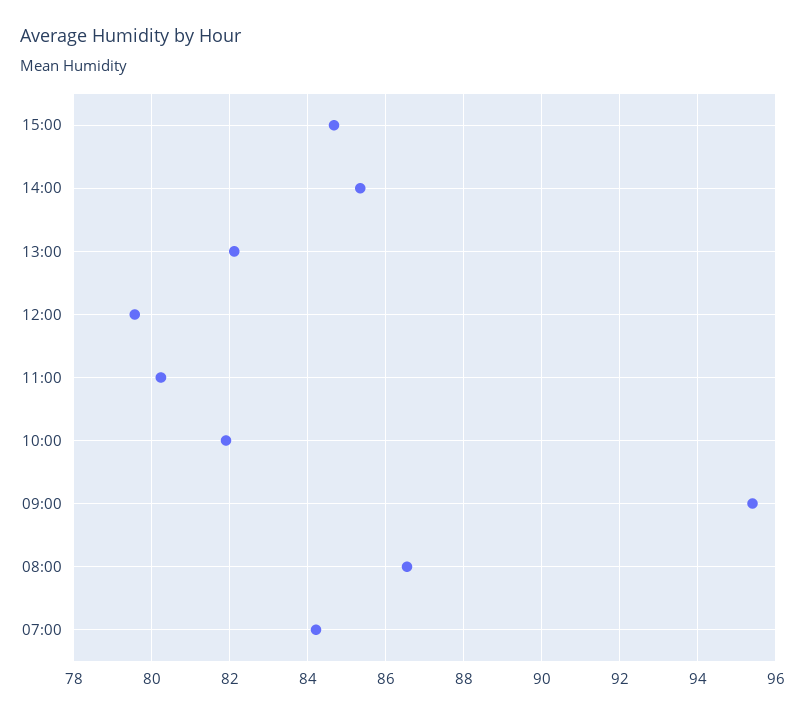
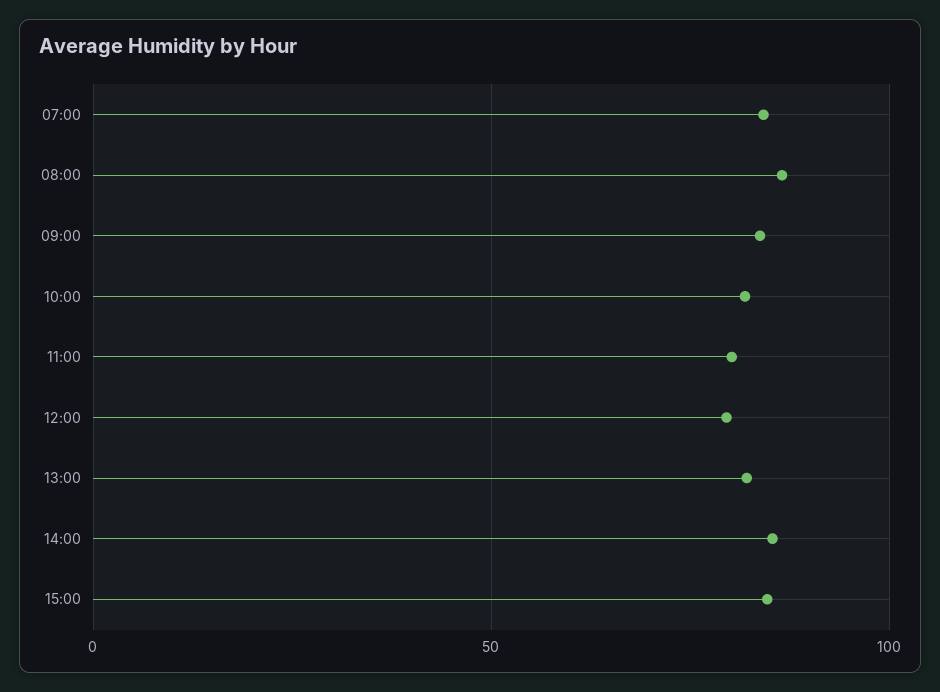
09:00: 95.4 -> 85

